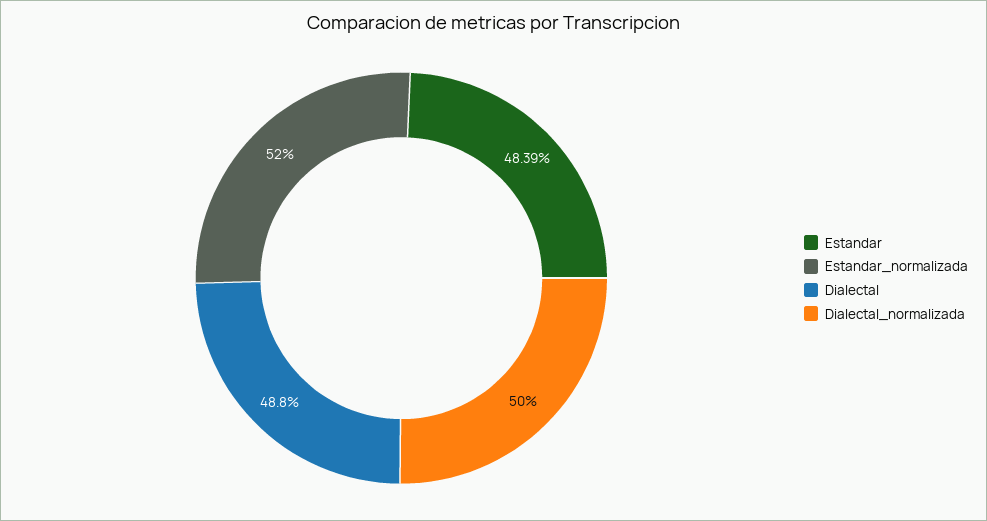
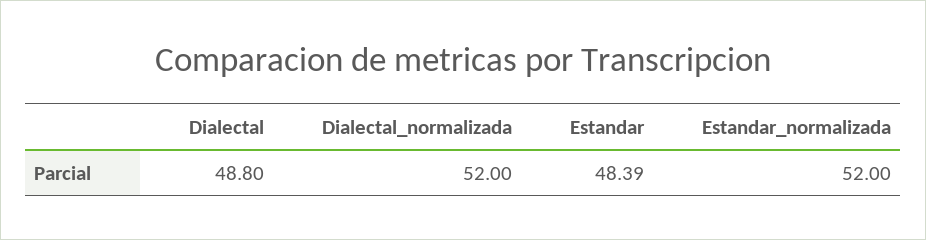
Dialectal_normalizada: 50 -> 52

